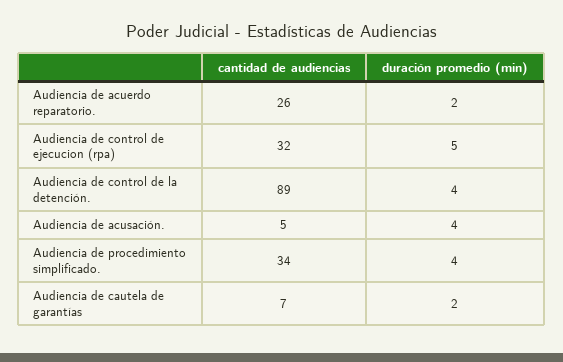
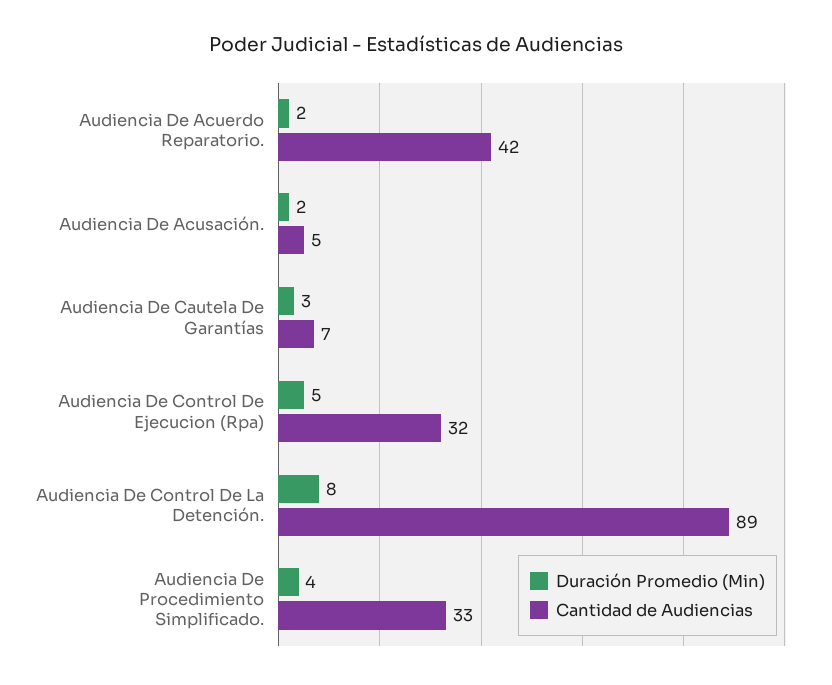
cantidad de audiencias, Audiencia de acuerdo reparatorio.: 26 -> 42
duración promedio (min), Audiencia de control de la detención.: 4 -> 8
duración promedio (min), Audiencia de acusación.: 4 -> 2
cantidad de audiencias, Audiencia de procedimiento simplificado.: 34 -> 33
duración promedio (min), Audiencia de cautela de garantías: 2 -> 3

